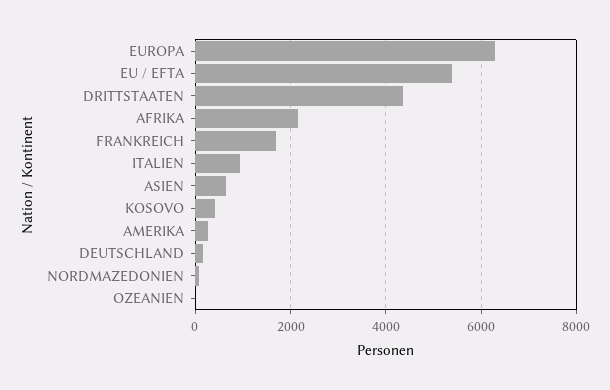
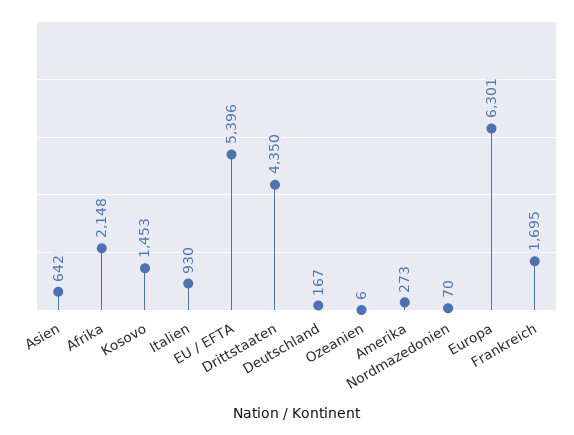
KOSOVO: 400 -> 1453

